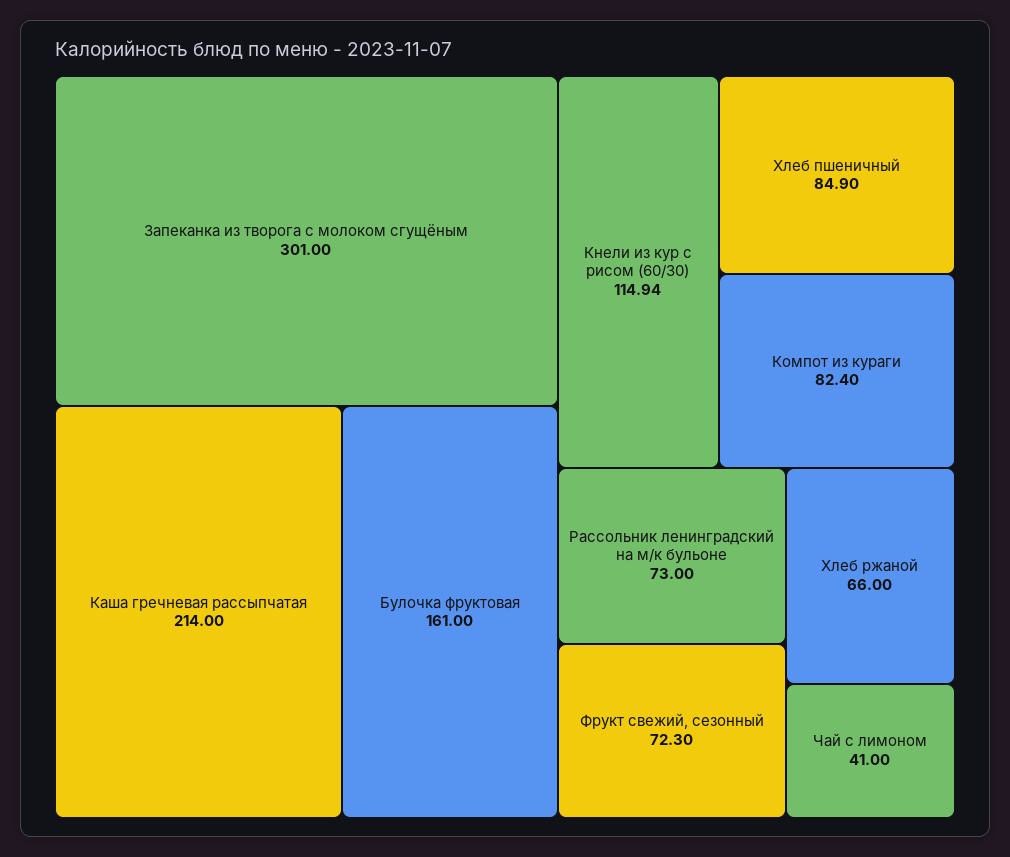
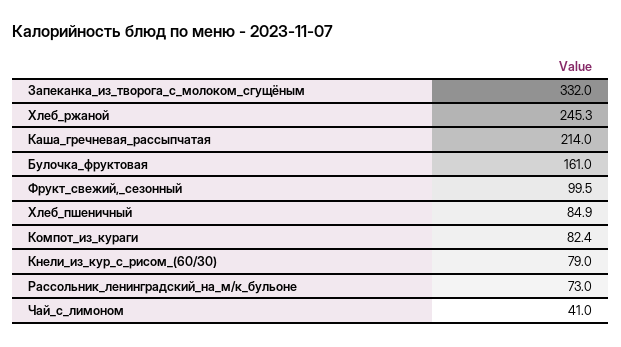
Запеканка из творога с молоком сгущёным: 301 -> 332
Кнели из кур с рисом (60/30): 114.94 -> 79
Фрукт свежий, сезонный: 72.3 -> 99.5
Хлеб ржаной: 66 -> 245.3

